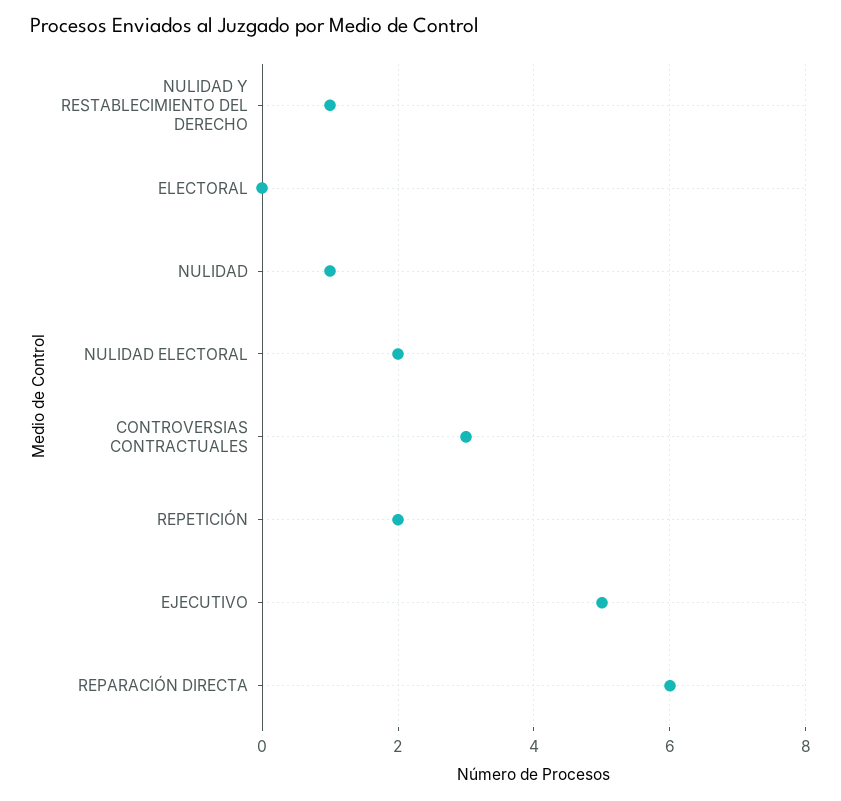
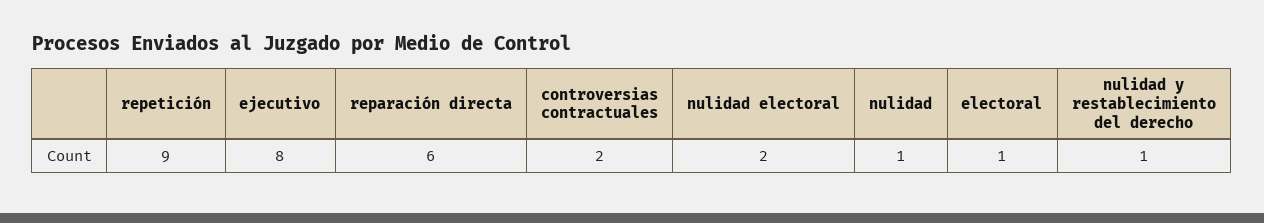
ELECTORAL: 0 -> 1
CONTROVERSIAS CONTRACTUALES: 3 -> 2
REPETICIÓN: 2 -> 9
EJECUTIVO: 5 -> 8

